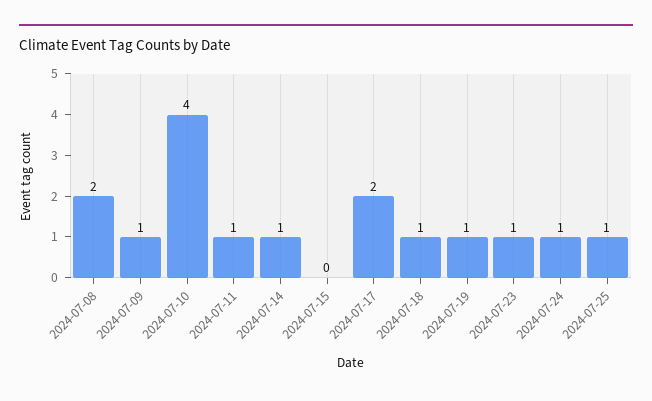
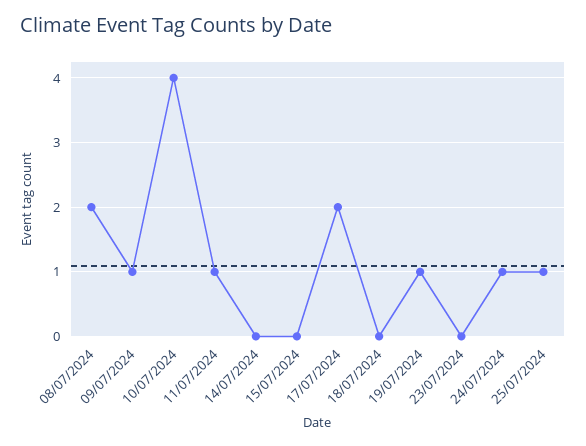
2024-07-14: 1 -> 0
2024-07-18: 1 -> 0
2024-07-23: 1 -> 0

